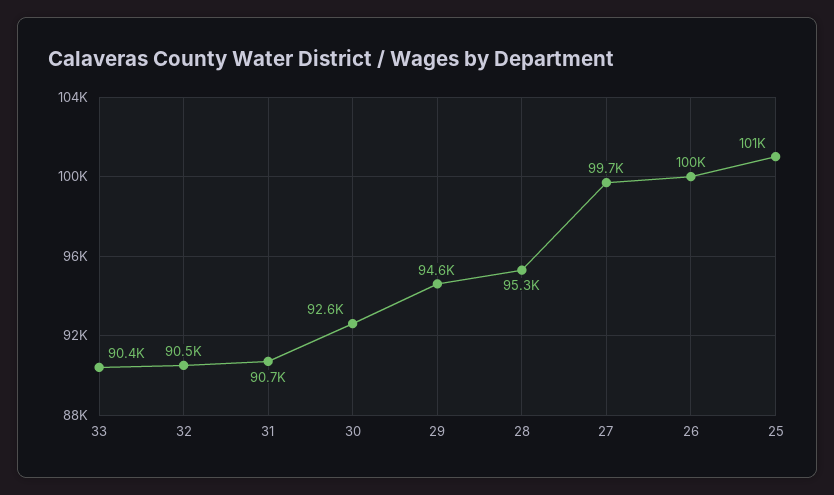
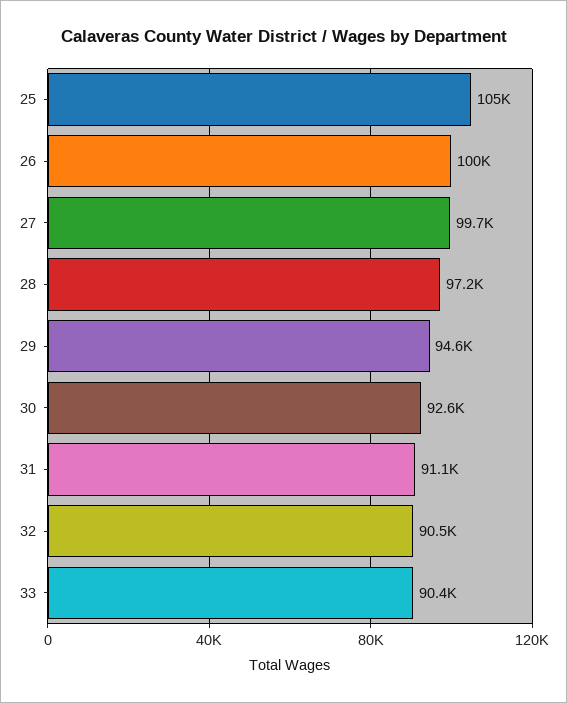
31: 90700 -> 91100
28: 95300 -> 97200
25: 101000 -> 105000

